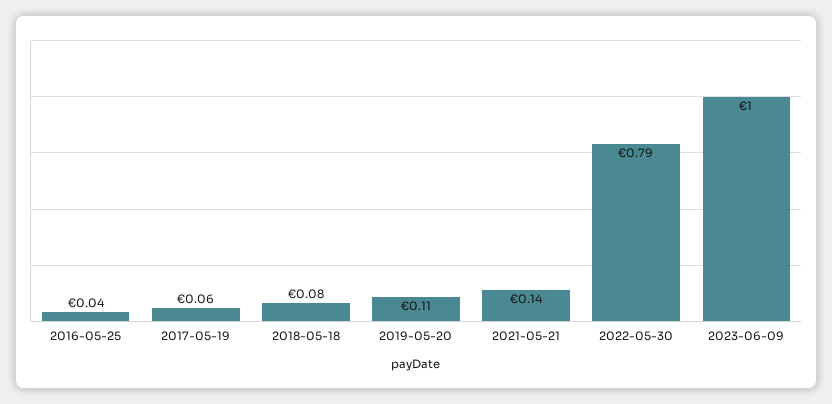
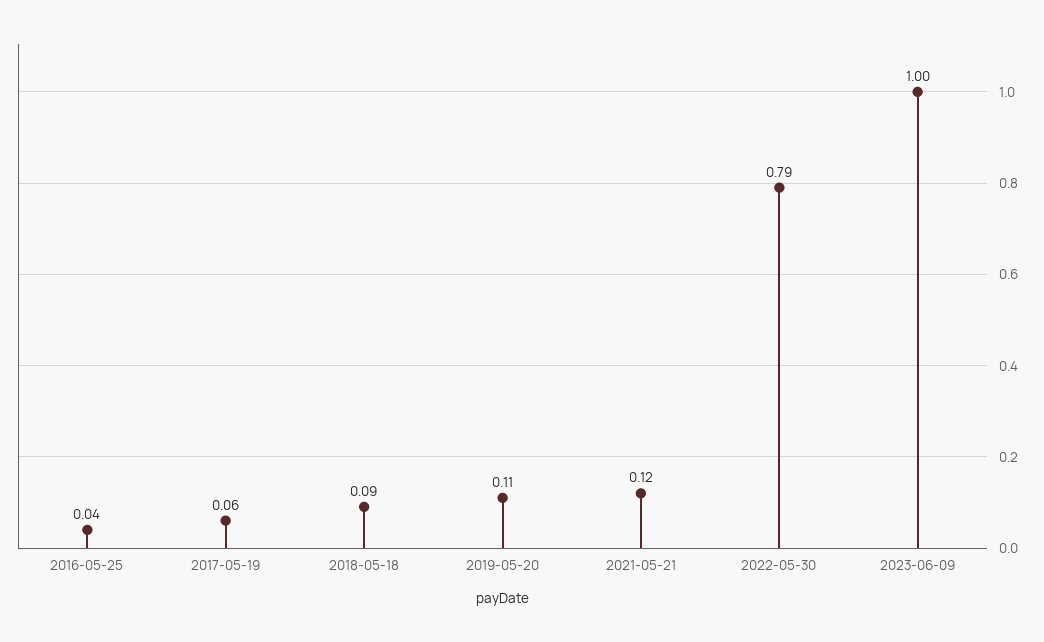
2018-05-18: 0.08 -> 0.09
2021-05-21: 0.14 -> 0.12

